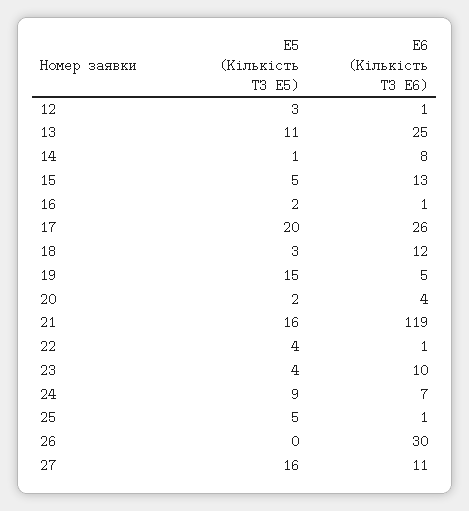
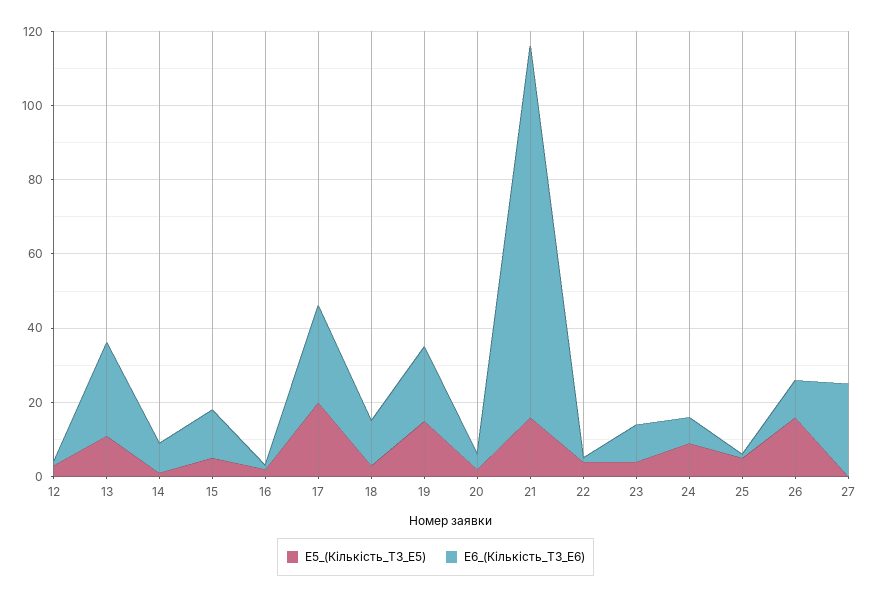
E6 (Кількість ТЗ E6), 19: 5 -> 20
E6 (Кількість ТЗ E6), 21: 119 -> 100
E5 (Кількість ТЗ E5), 26: 0 -> 15
E6 (Кількість ТЗ E6), 26: 30 -> 10
E5 (Кількість ТЗ E5), 27: 16 -> 0
E6 (Кількість ТЗ E6), 27: 11 -> 25

